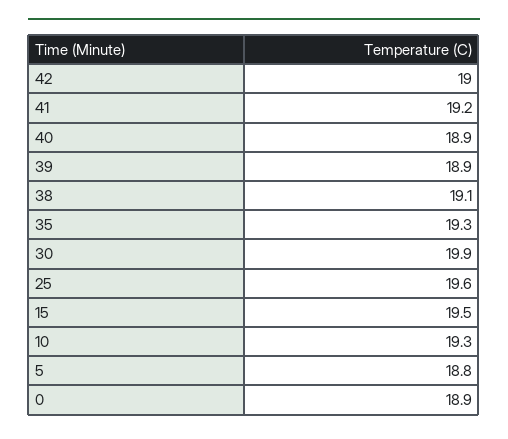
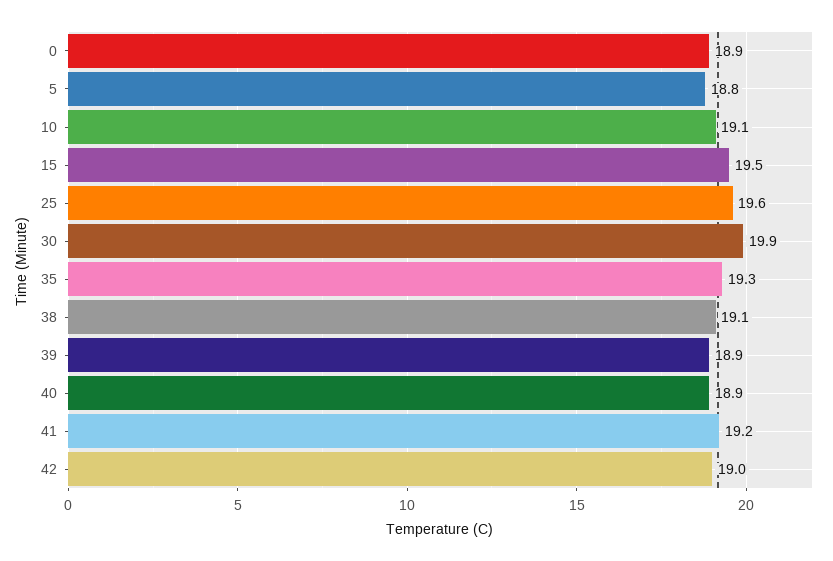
10: 19.3 -> 19.1

